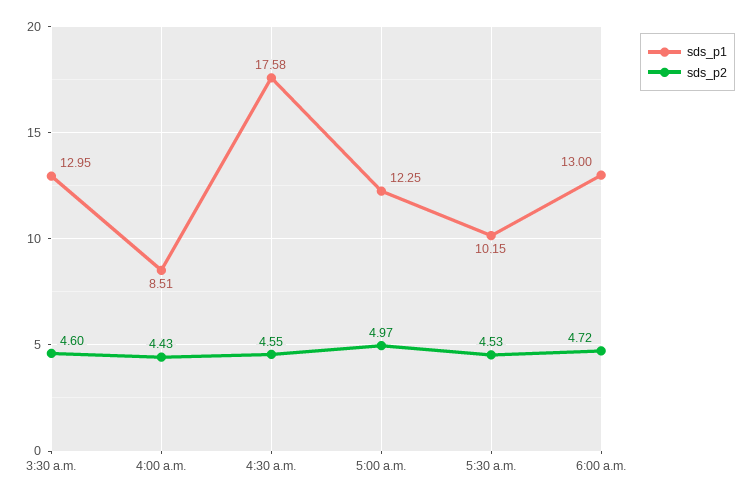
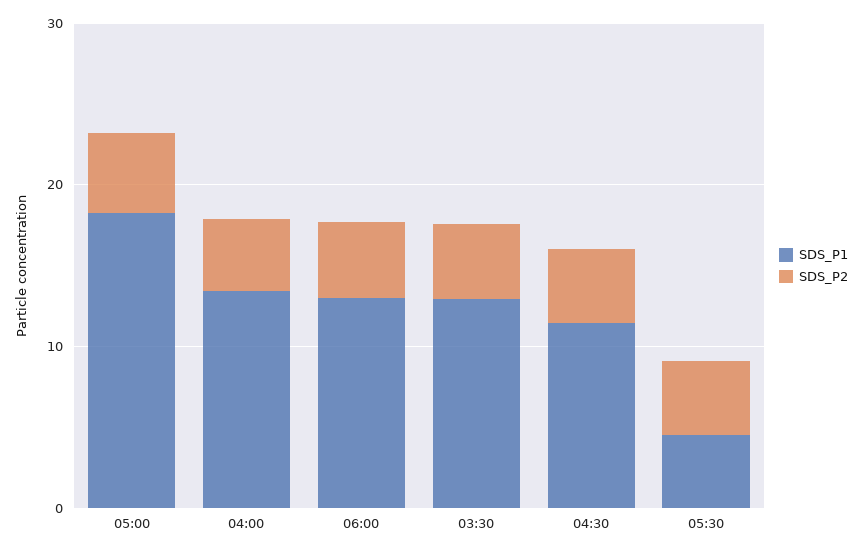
sds_p1, 4:00 a.m.: 8.51 -> 14
sds_p1, 4:30 a.m.: 17.58 -> 12
sds_p1, 5:00 a.m.: 12.25 -> 18
sds_p1, 5:30 a.m.: 10.15 -> 4

